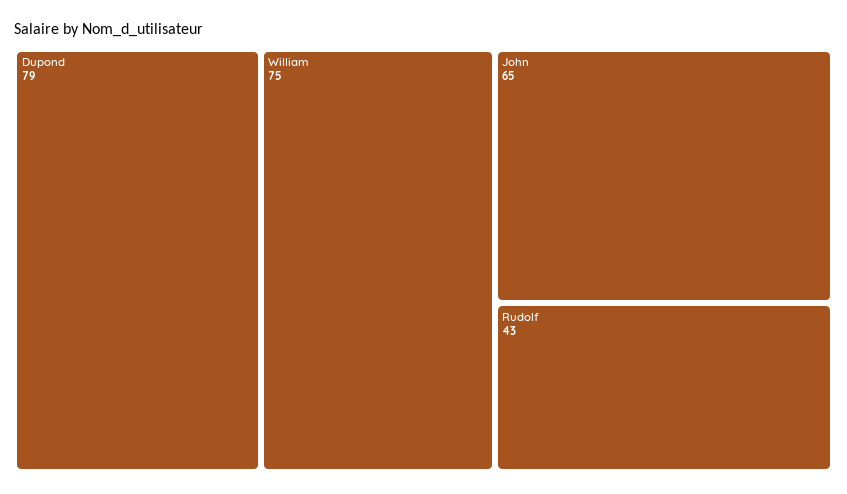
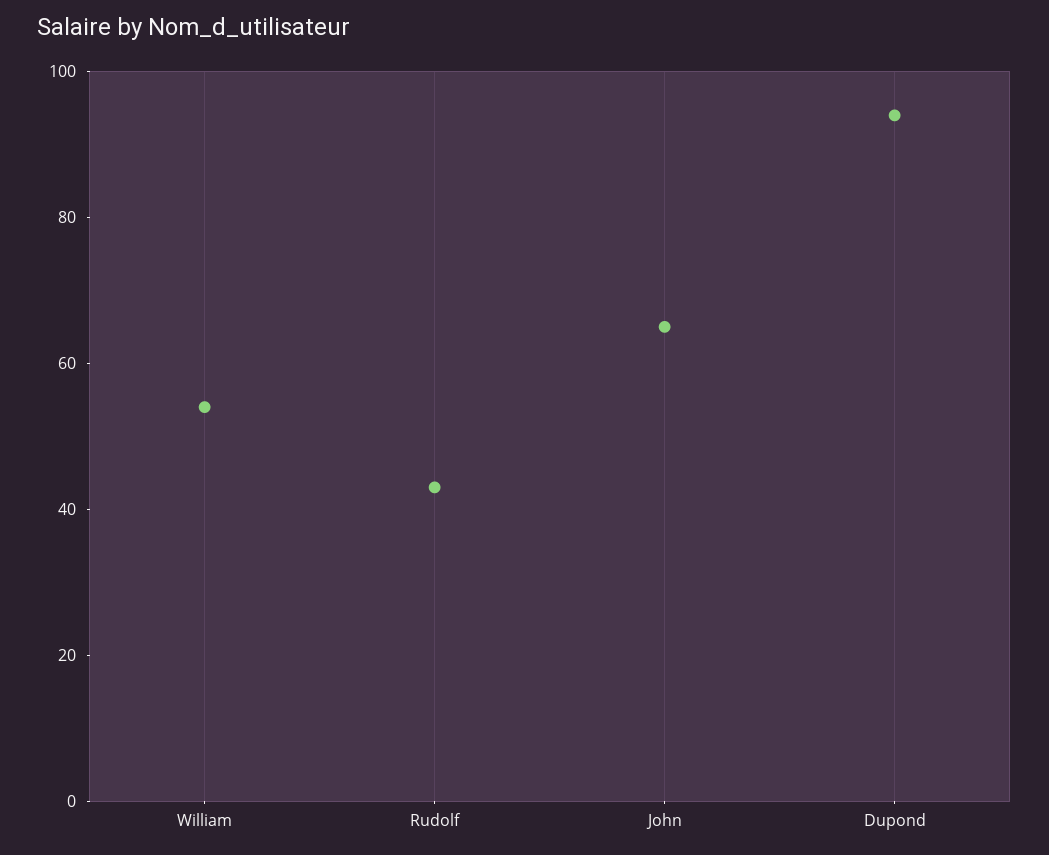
Dupond: 79 -> 95
William: 75 -> 55

